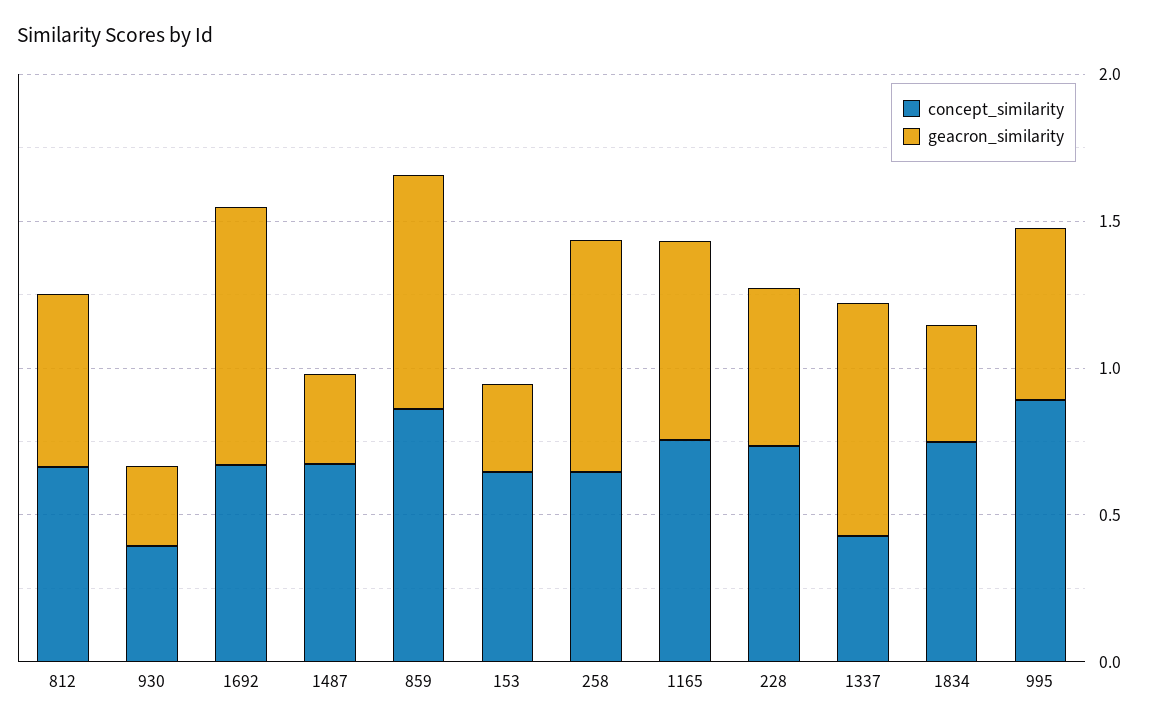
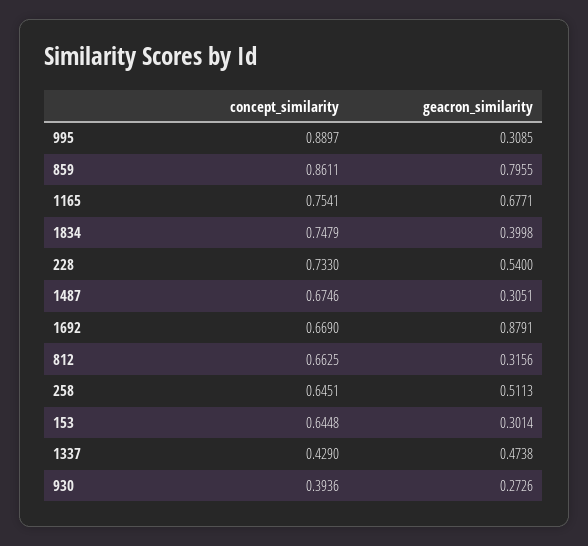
geacron_similarity, 812: 0.6 -> 0.3156
geacron_similarity, 258: 0.8 -> 0.5113
geacron_similarity, 1337: 0.8 -> 0.4738
geacron_similarity, 995: 0.6 -> 0.3085

